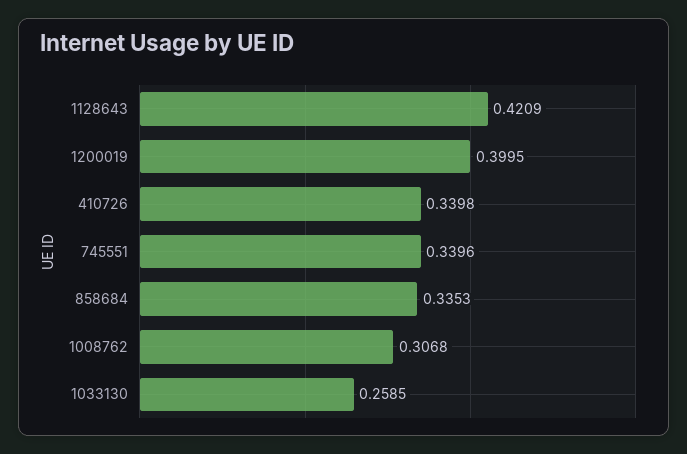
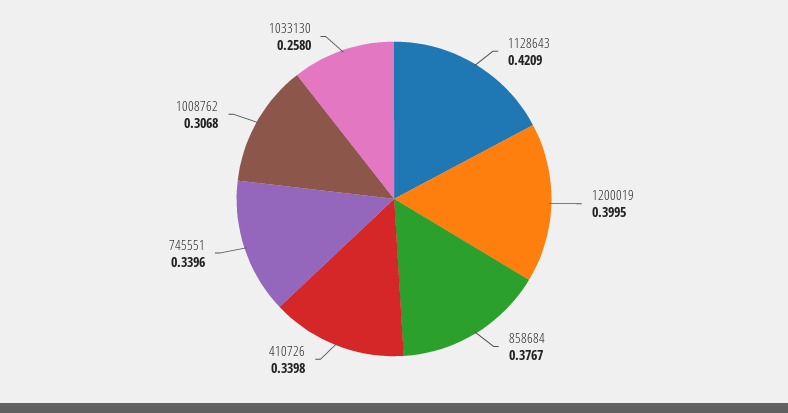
858684: 0.3353 -> 0.3767
1033130: 0.2585 -> 0.258

